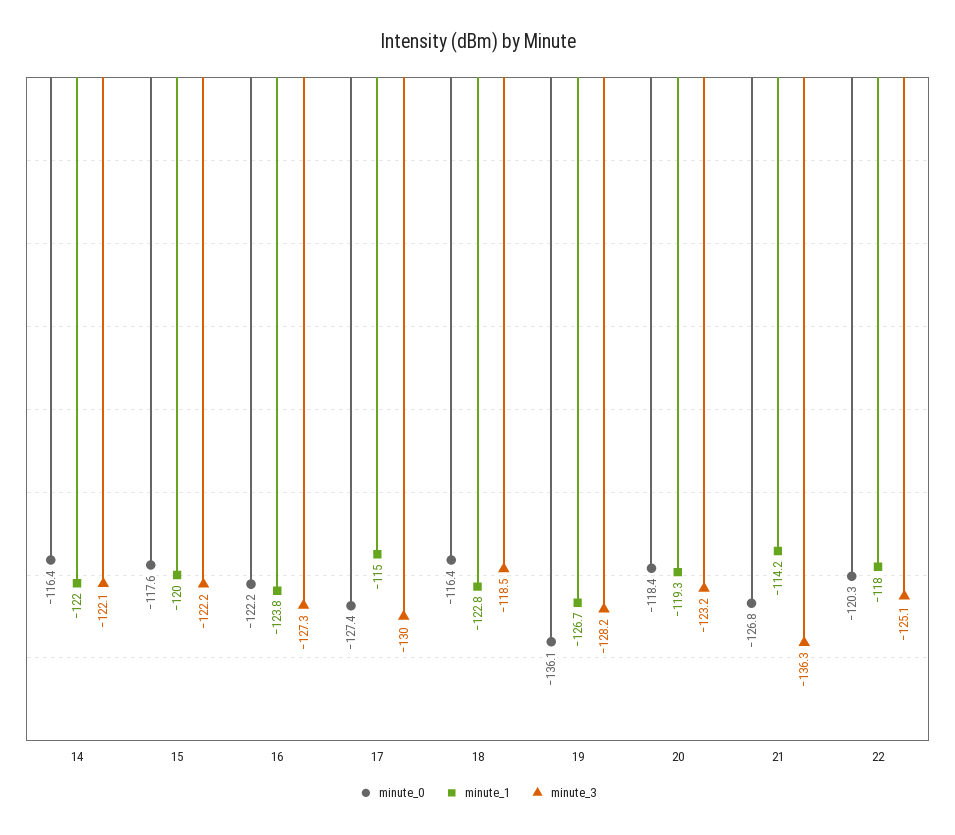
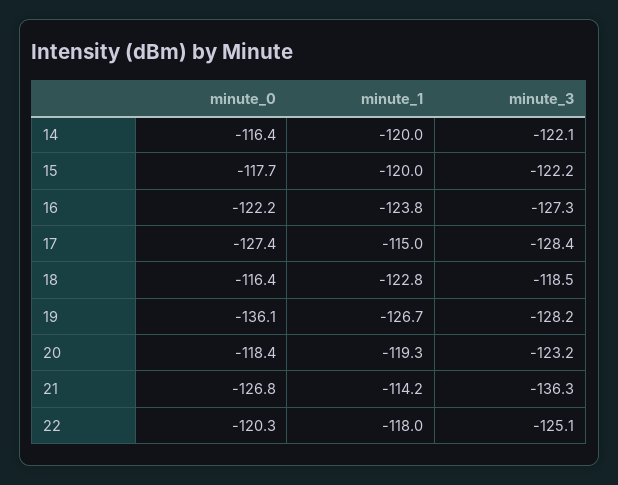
minute_1, 14: -122 -> -120
minute_0, 15: -117.6 -> -117.7
minute_3, 17: -130 -> -128.4

